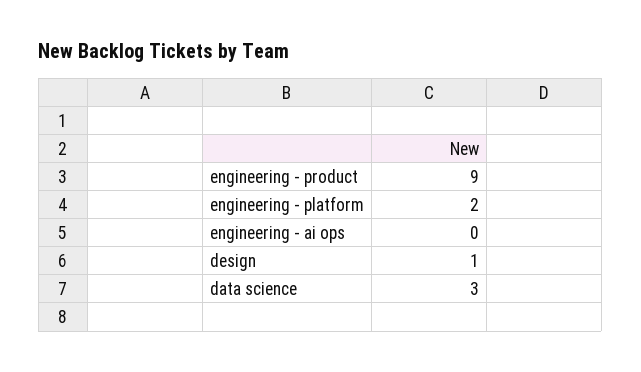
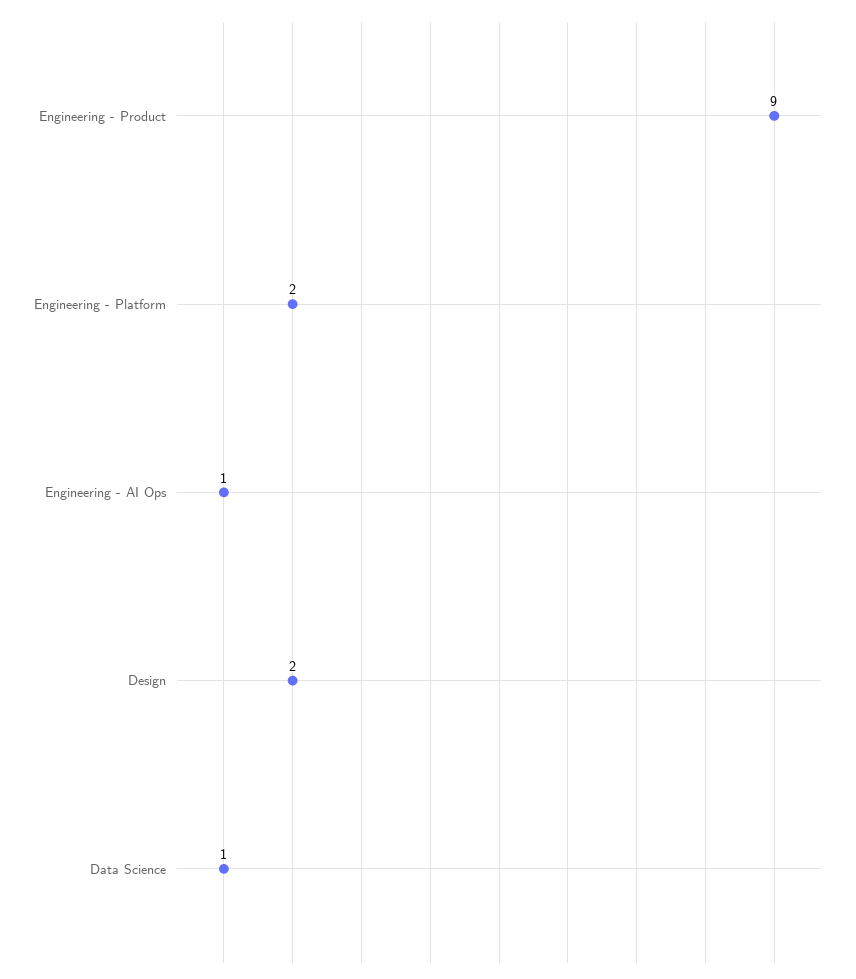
engineering - ai ops: 0 -> 1
design: 1 -> 2
data science: 3 -> 1

